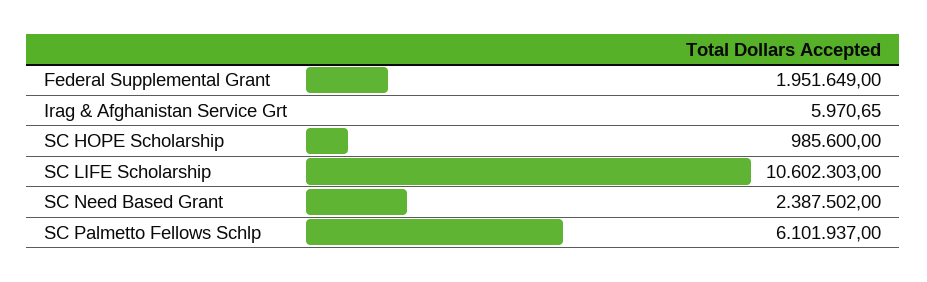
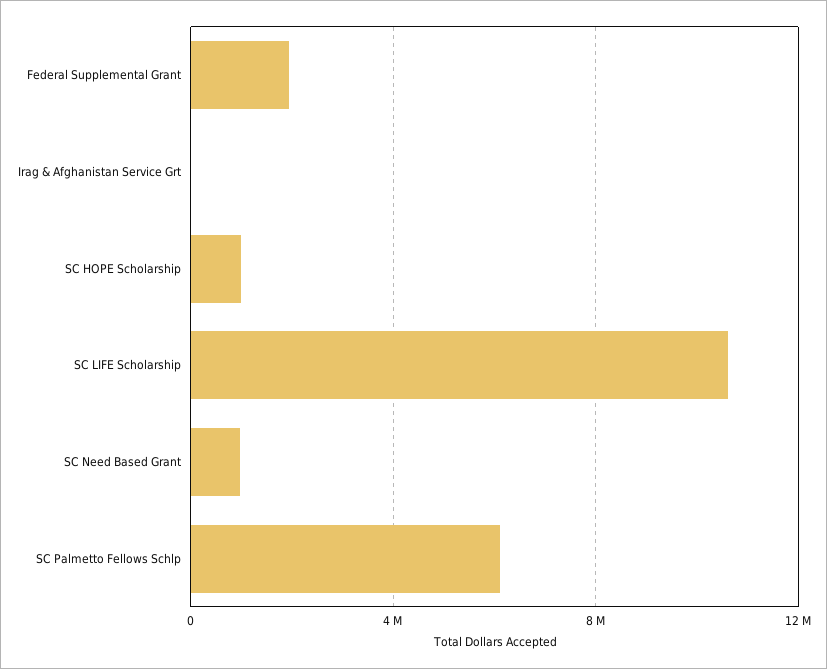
SC Need Based Grant: 2387502 -> 1000000

